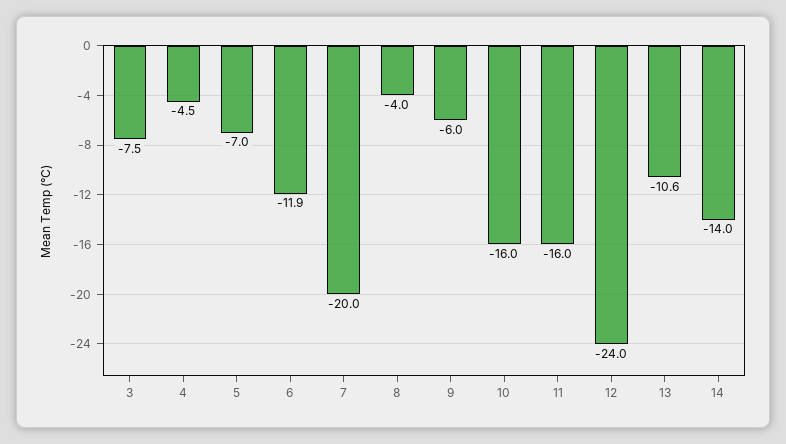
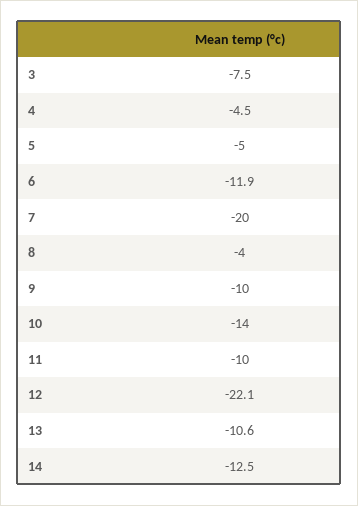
5: -7 -> -5
9: -6 -> -10
10: -16 -> -14
11: -16 -> -10
12: -24 -> -22.1
14: -14 -> -12.5

